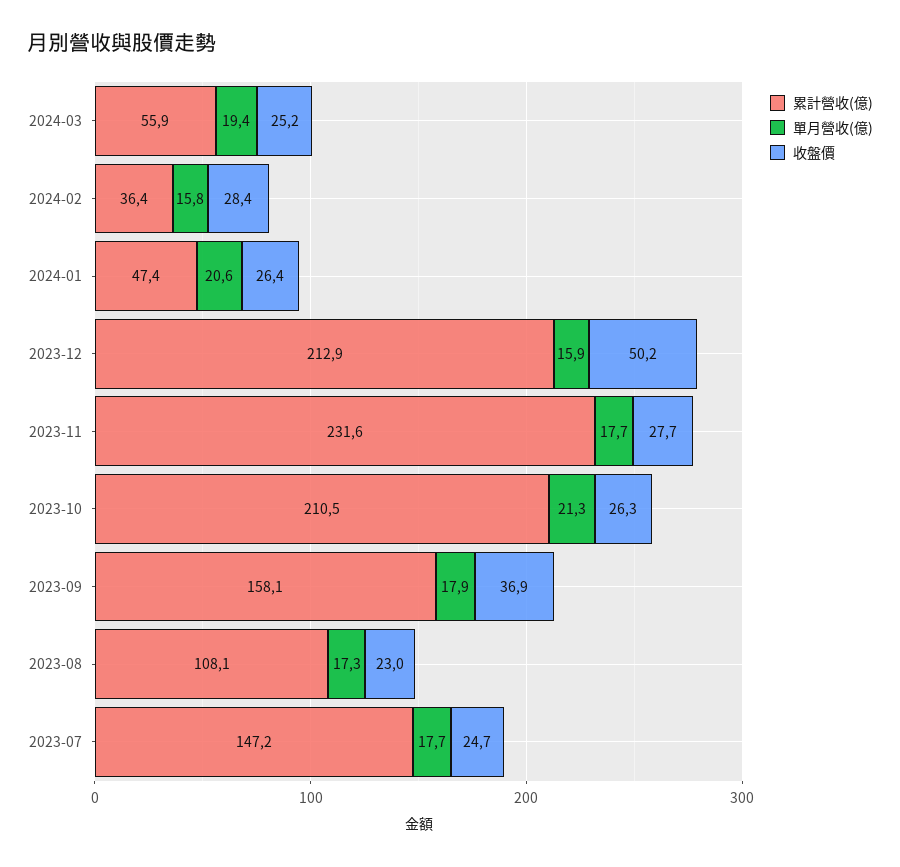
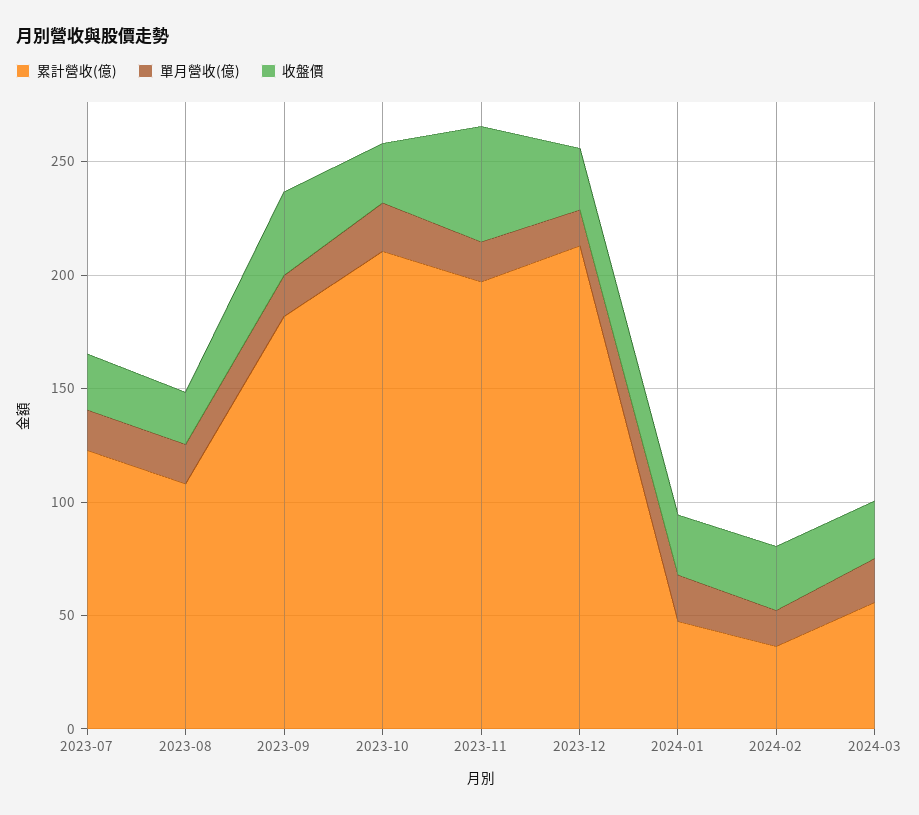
收盤價, 2023-12: 50.2 -> 30
累計營收(億), 2023-11: 231.6 -> 200
收盤價, 2023-11: 27.7 -> 50
累計營收(億), 2023-09: 158.1 -> 180
累計營收(億), 2023-07: 147.2 -> 120

